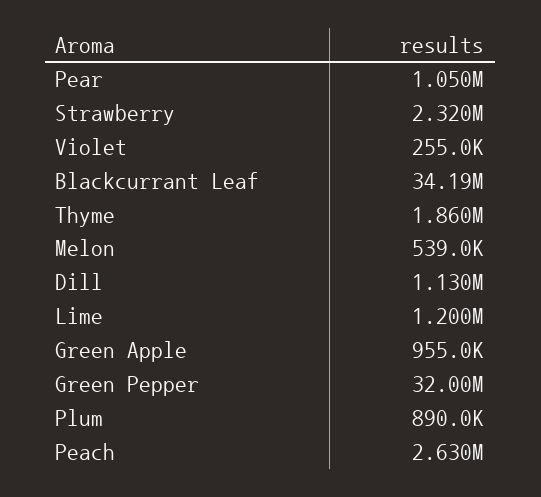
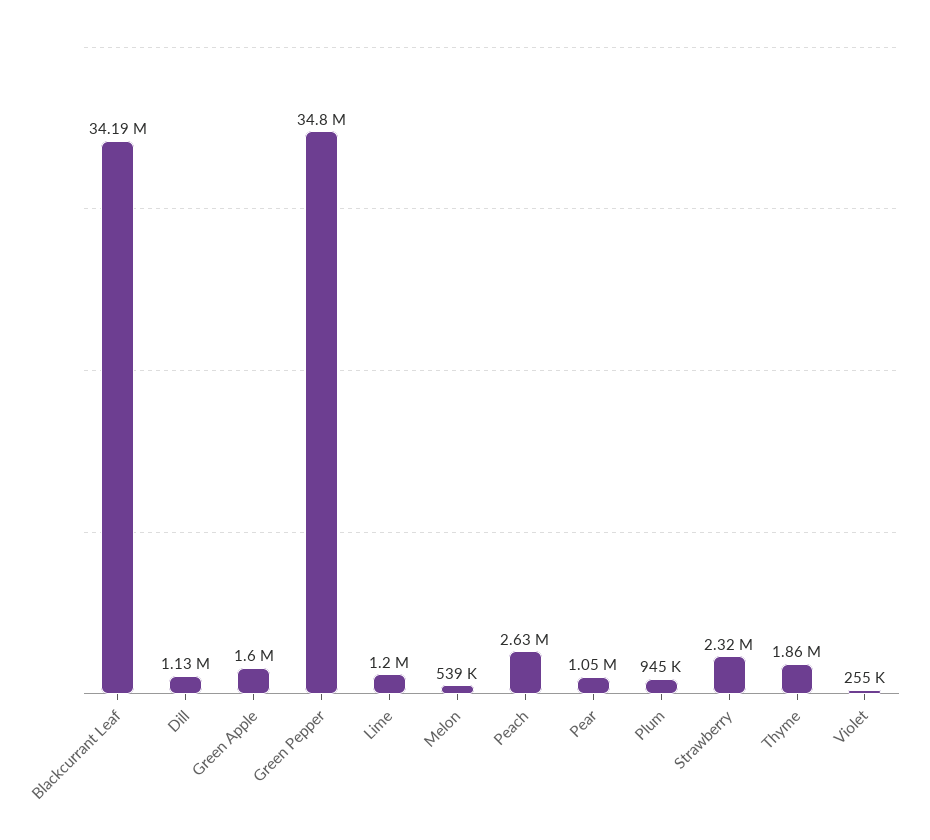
Green Apple: 955000 -> 1600000
Green Pepper: 32000000 -> 34800000
Plum: 890000 -> 945000

